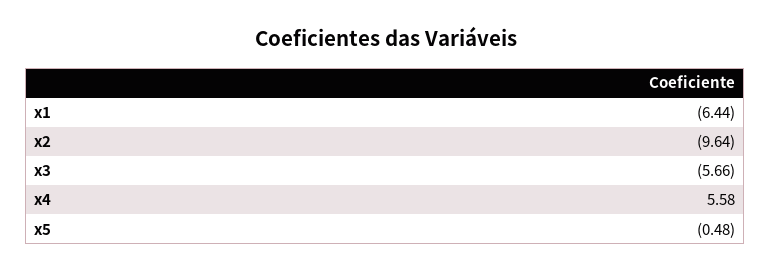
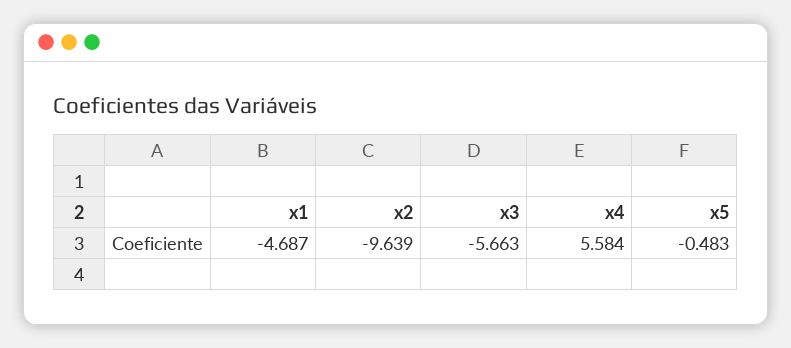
x1: -6.44 -> -4.687

